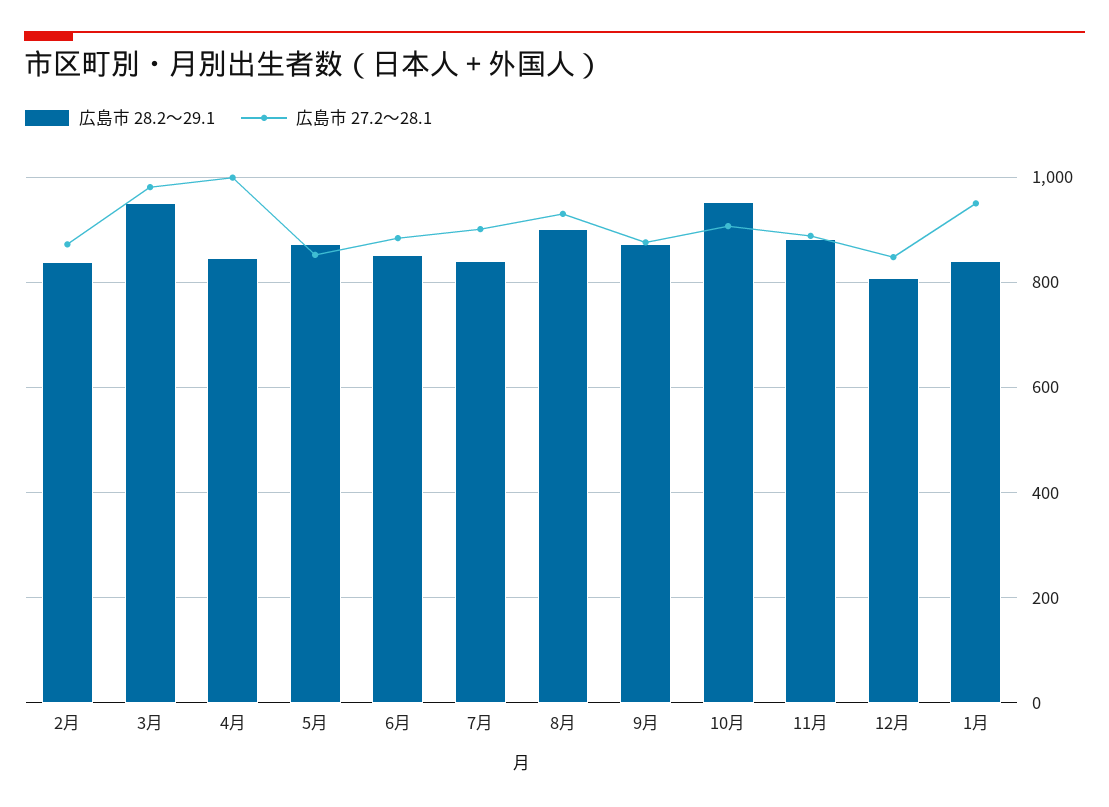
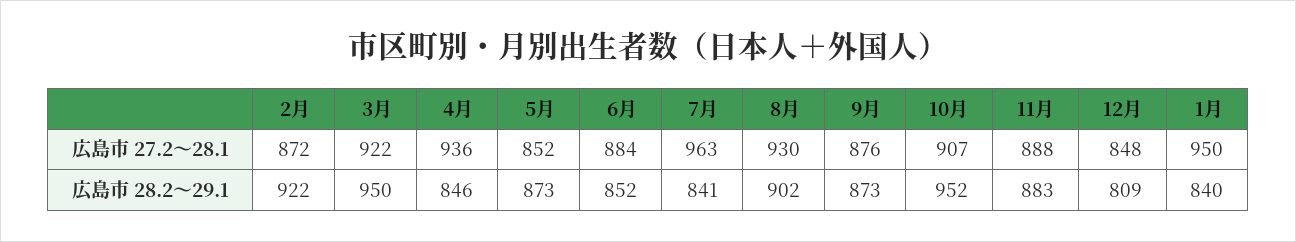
広島市 28.2～29.1, 2月: 840 -> 922
広島市 27.2～28.1, 3月: 980 -> 922
広島市 27.2～28.1, 4月: 1000 -> 936
広島市 27.2～28.1, 7月: 900 -> 963

